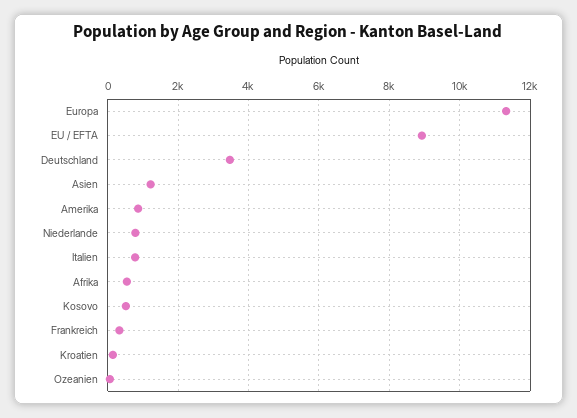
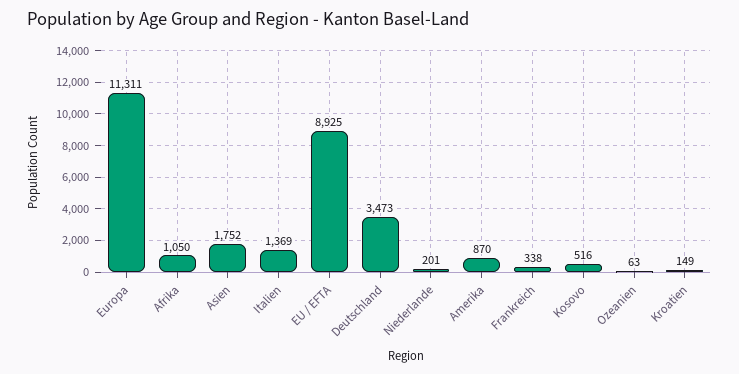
Asien: 1200 -> 1752
Niederlande: 800 -> 201
Italien: 800 -> 1369
Afrika: 600 -> 1050

